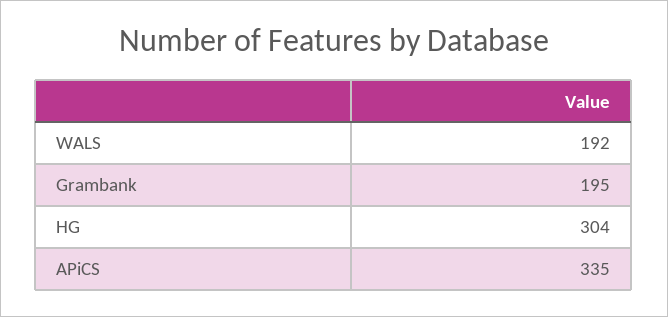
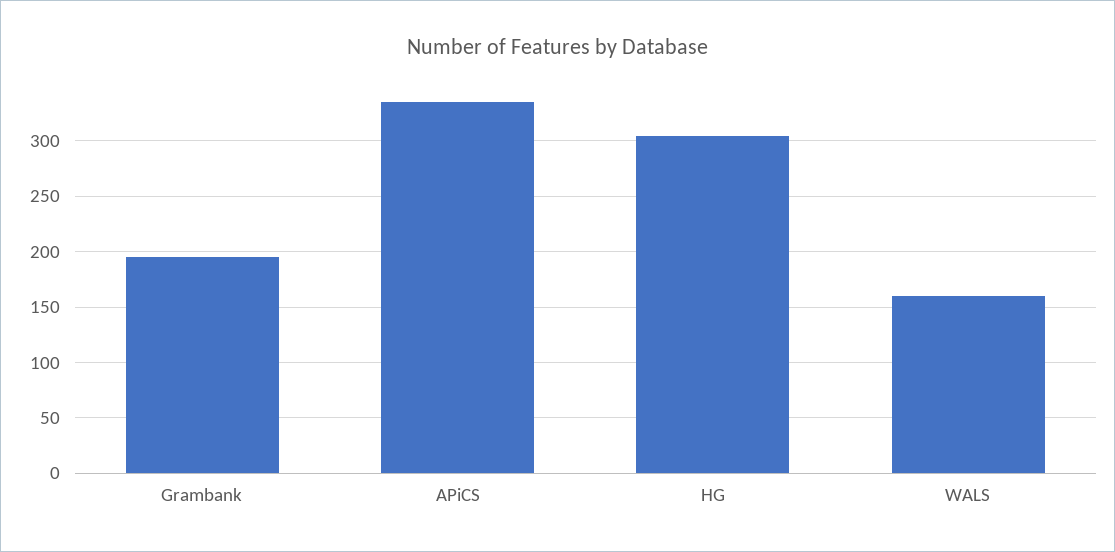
WALS: 192 -> 160

